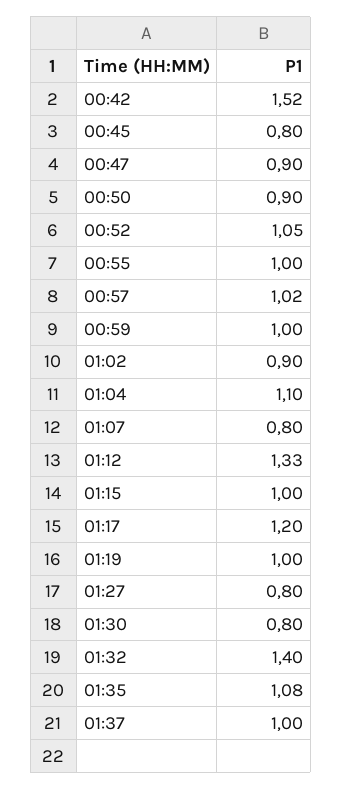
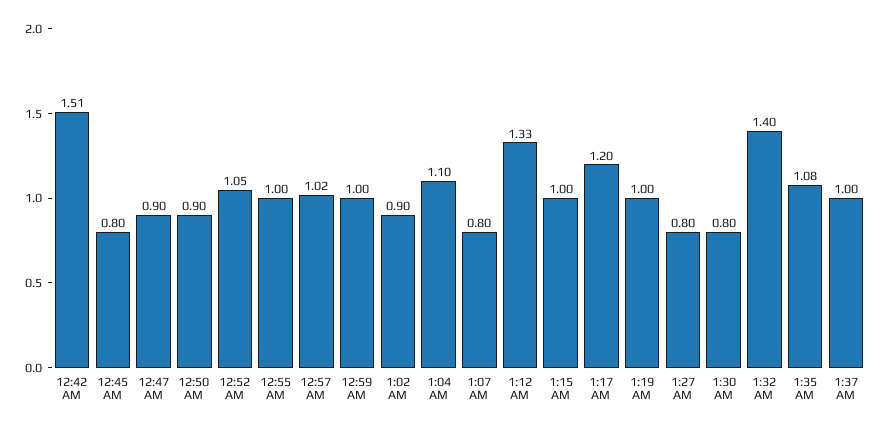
00:42: 1.52 -> 1.51

